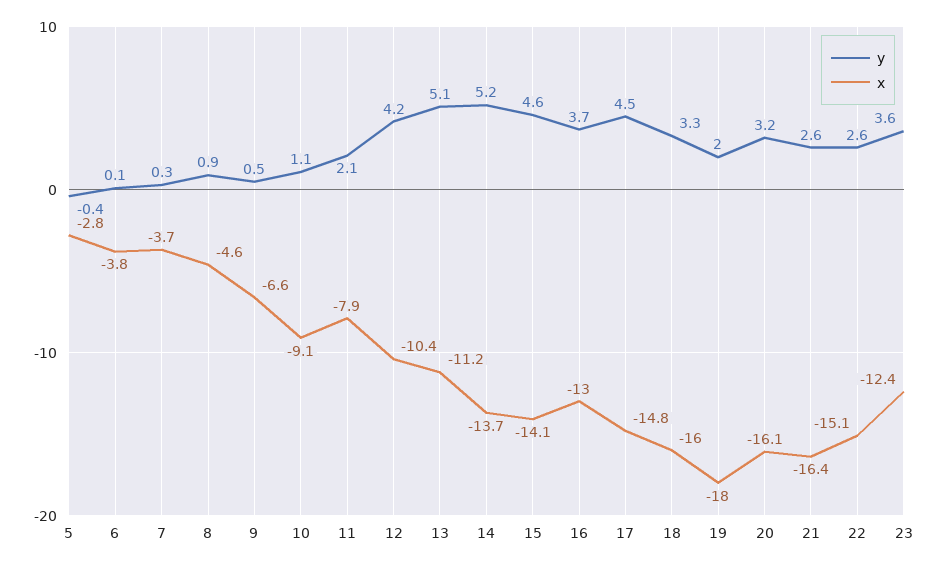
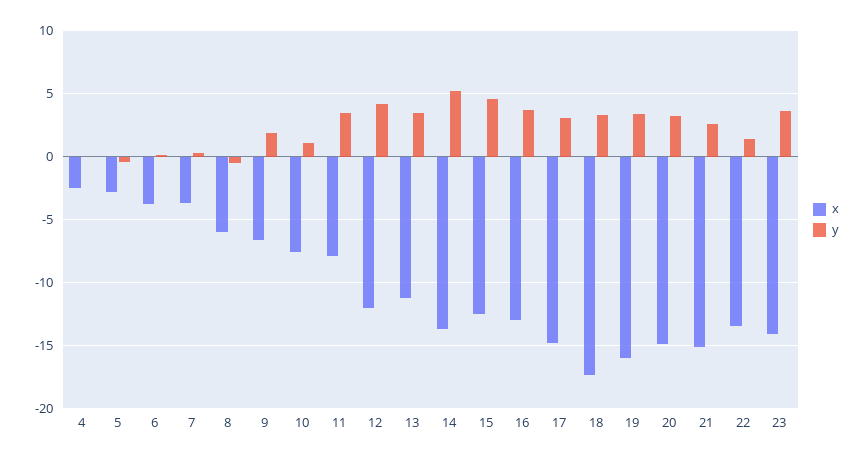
y, 8: 0.9 -> -0.5
x, 8: -4.6 -> -6
y, 9: 0.5 -> 2
x, 10: -9.1 -> -7.5
y, 11: 2.1 -> 3.5
x, 12: -10.4 -> -12
y, 13: 5.1 -> 3.5
x, 15: -14.1 -> -12.5
y, 17: 4.5 -> 3
x, 18: -16 -> -17.5
y, 19: 2 -> 3.5
x, 19: -18 -> -16
x, 20: -16.1 -> -15
x, 21: -16.4 -> -15
y, 22: 2.6 -> 1.5
x, 22: -15.1 -> -13.5
x, 23: -12.4 -> -14
x, 4: none -> -2.5
y, 4: none -> 0

